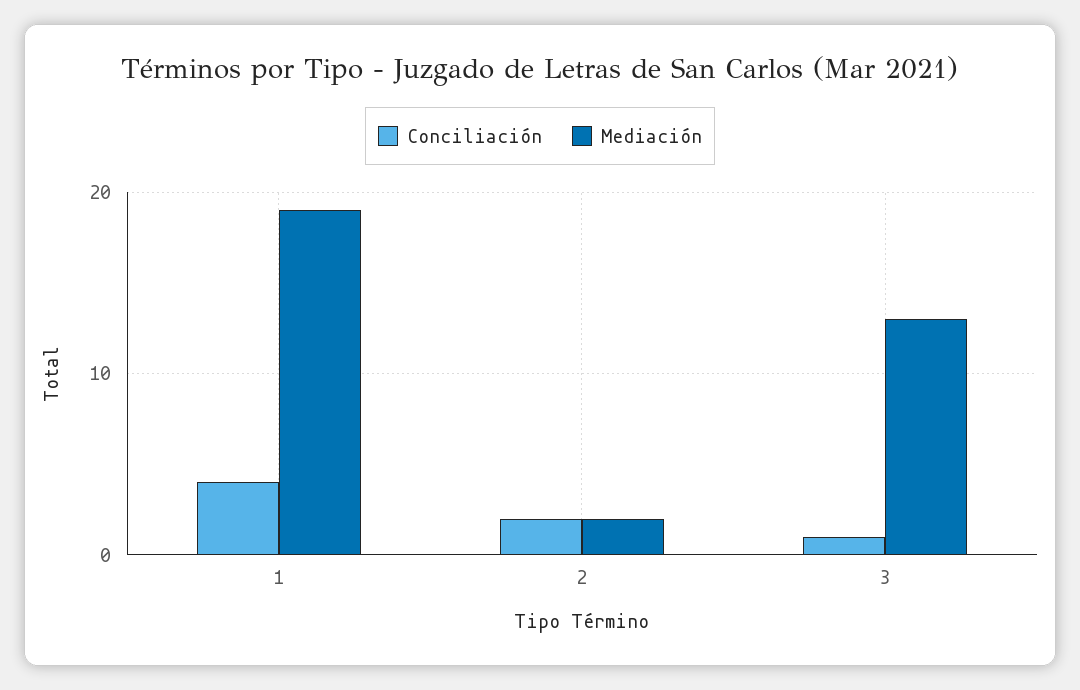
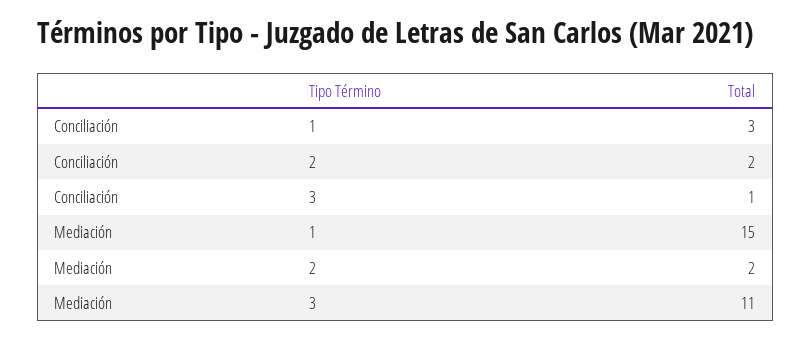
Conciliación, 1: 4 -> 3
Mediación, 1: 19 -> 15
Mediación, 3: 13 -> 11

